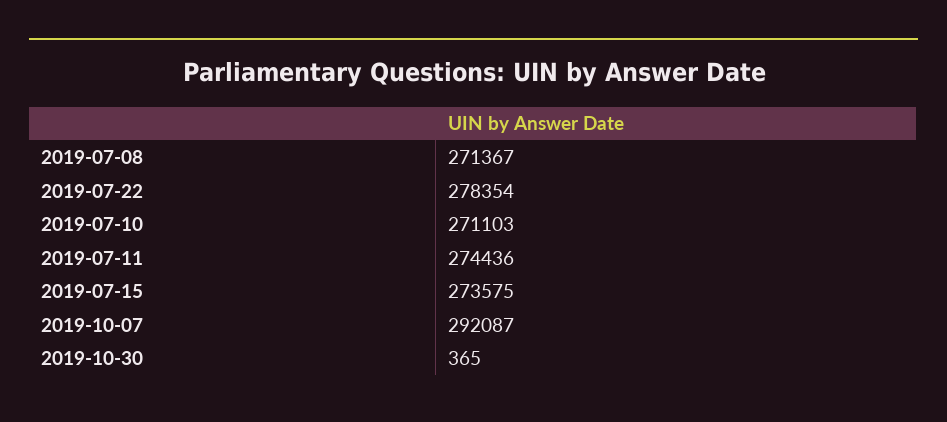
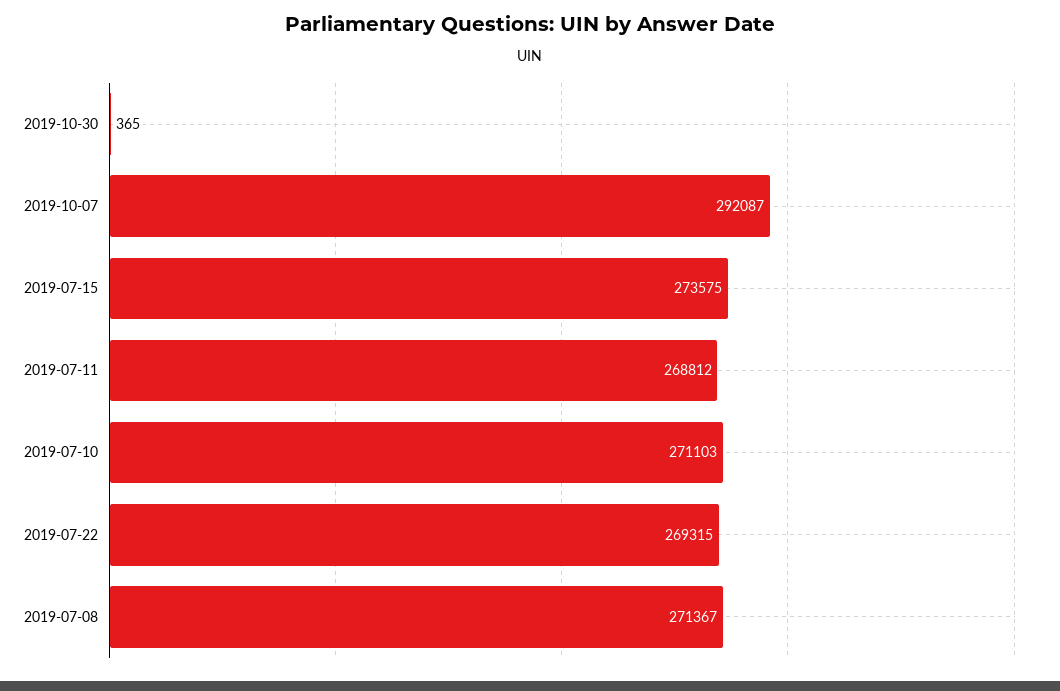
2019-07-22: 278354 -> 269315
2019-07-11: 274436 -> 268812

